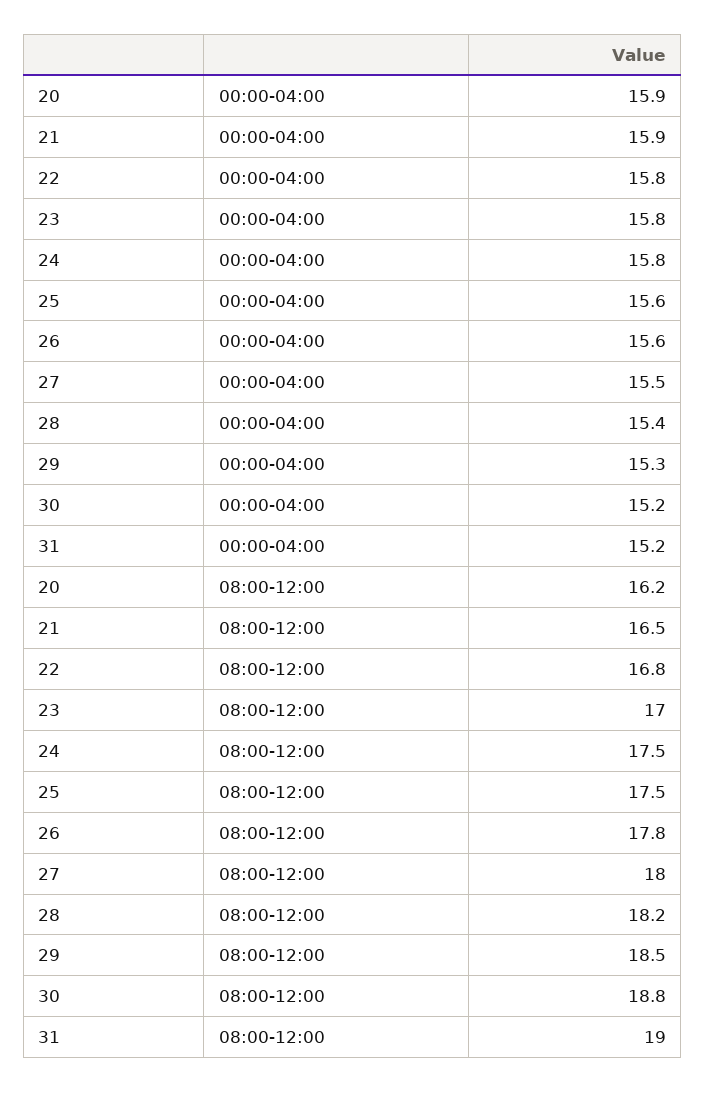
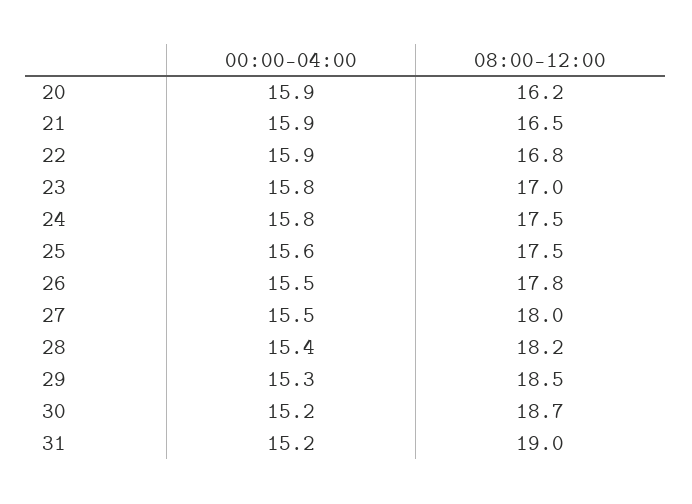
22, 00:00-04:00: 15.8 -> 15.9
26, 00:00-04:00: 15.6 -> 15.5
30, 08:00-12:00: 18.8 -> 18.7

